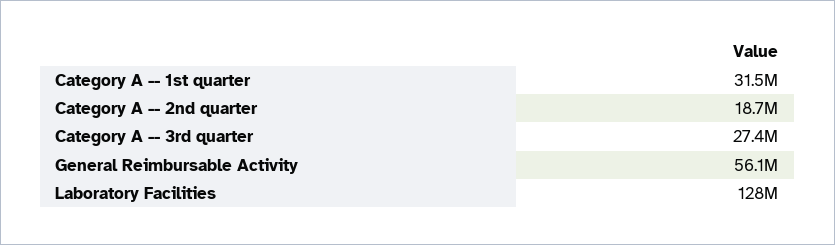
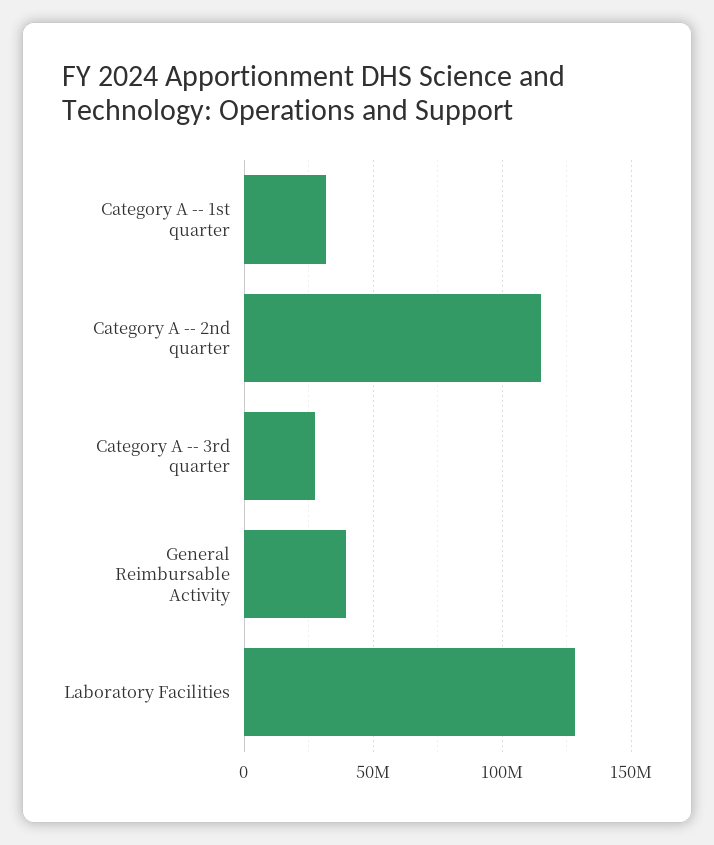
Category A -- 2nd quarter: 18700000 -> 115000000
General Reimbursable Activity: 56100000 -> 40000000

